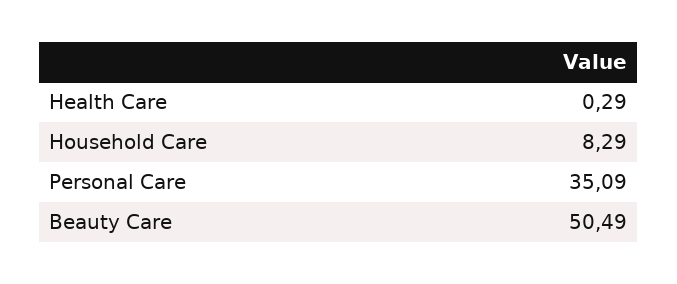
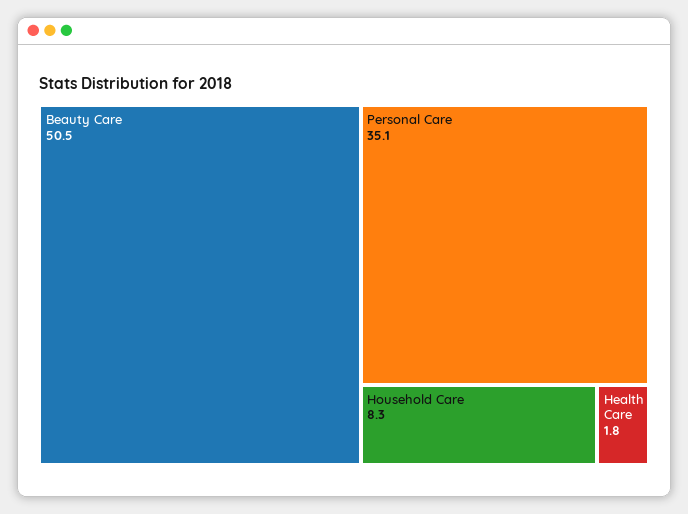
Health Care: 0.29 -> 1.8

